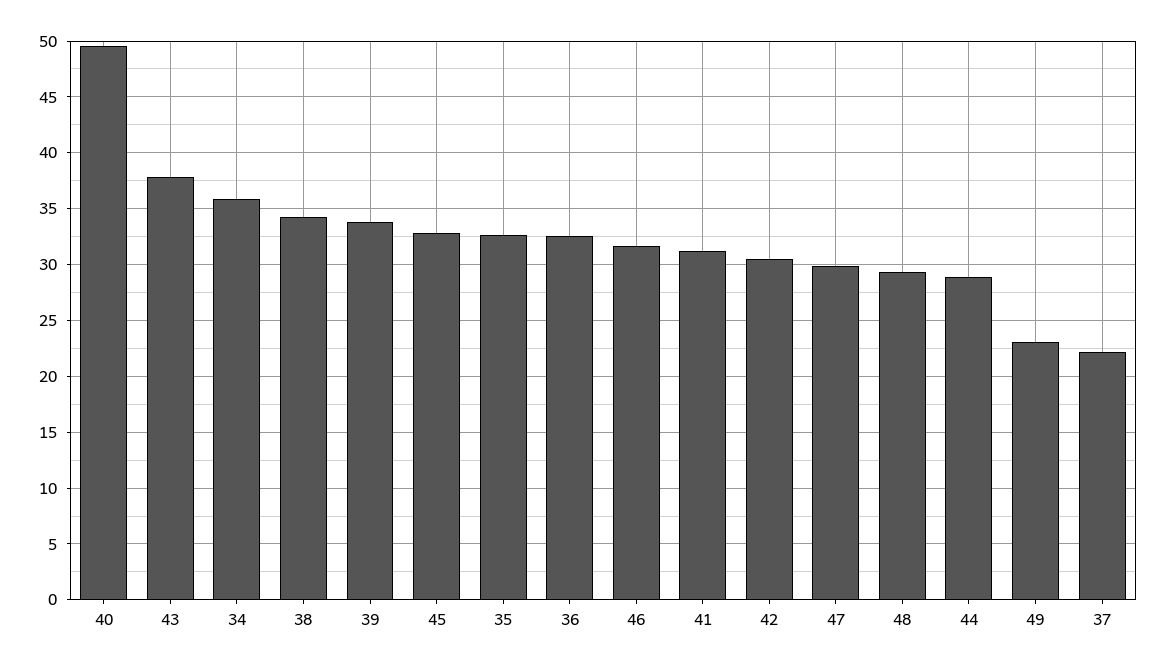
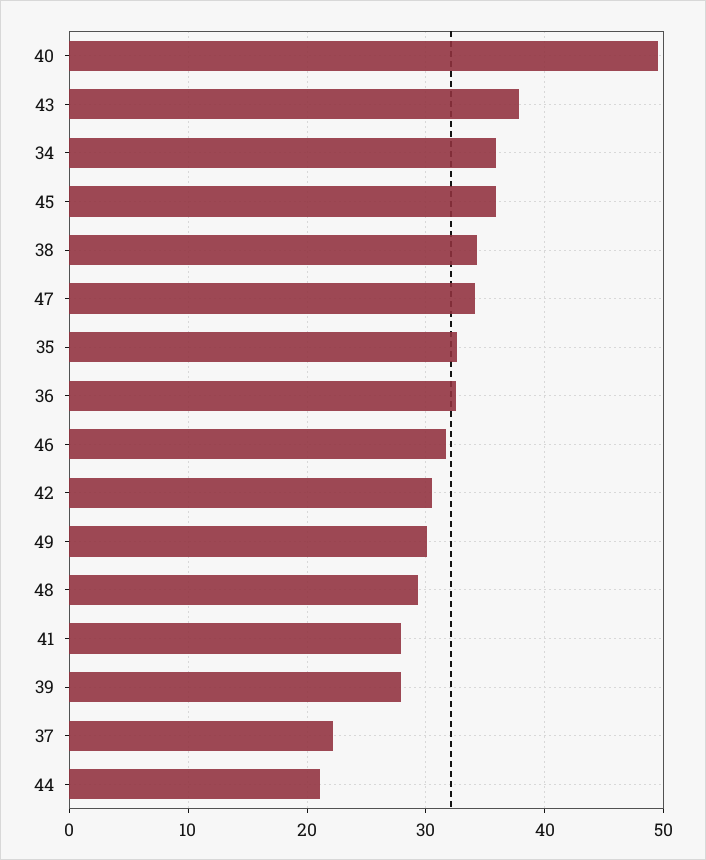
39: 34 -> 28
45: 33 -> 36
41: 31 -> 28
47: 30 -> 34
44: 29 -> 21
49: 23 -> 30

